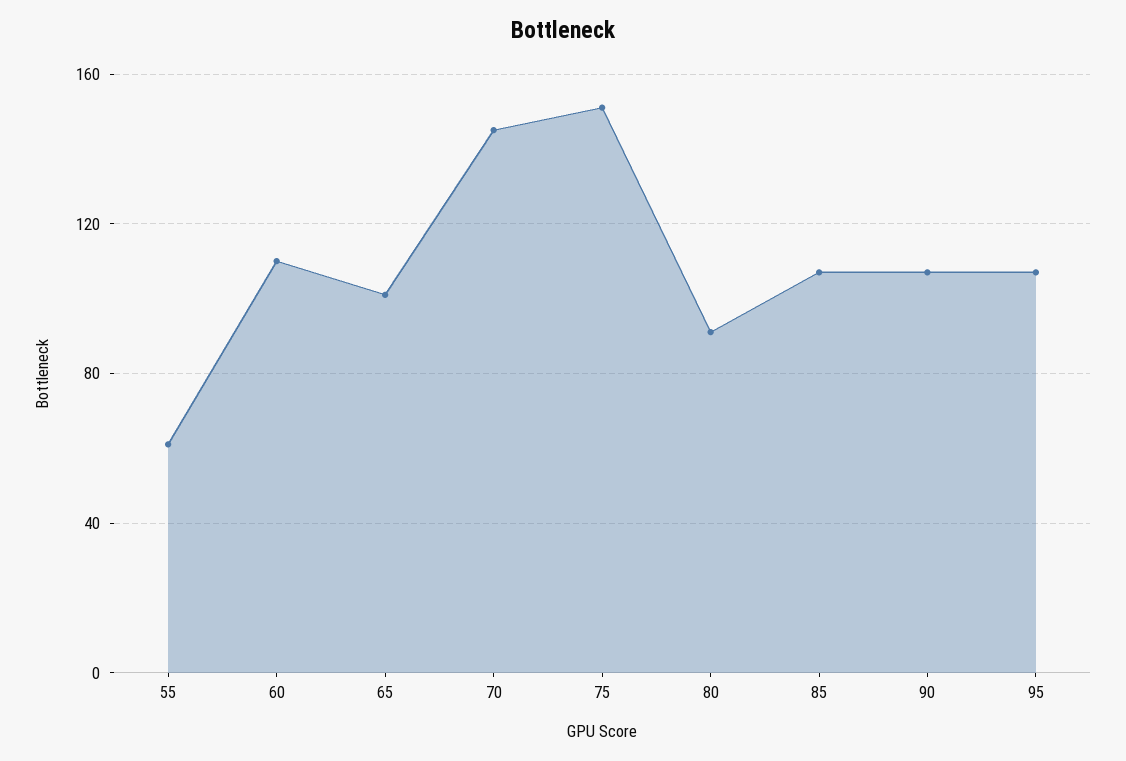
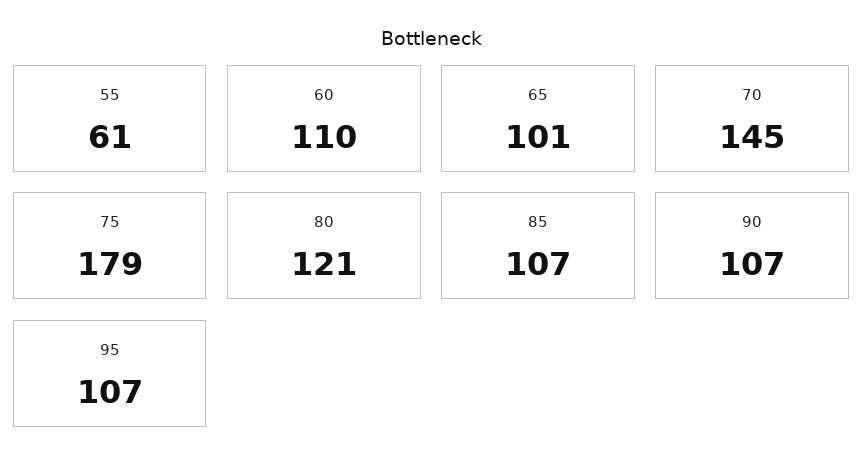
75: 150 -> 179
80: 90 -> 121

